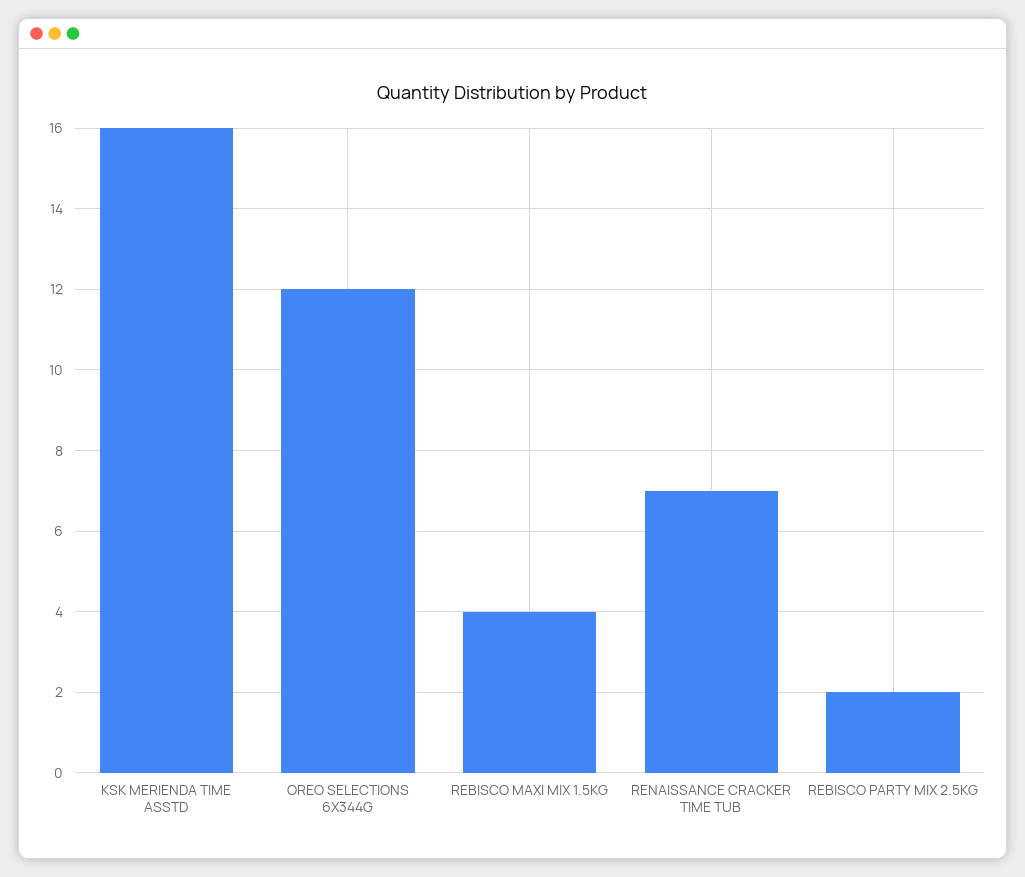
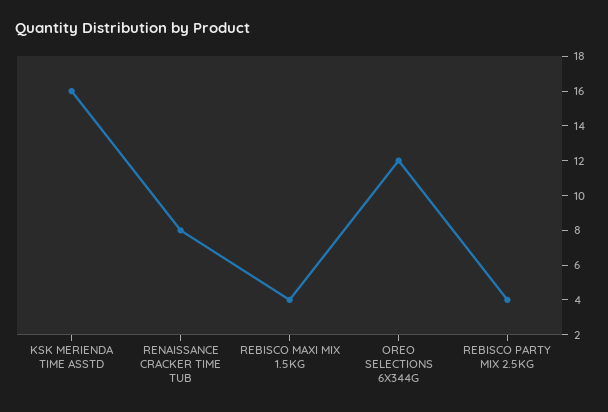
RENAISSANCE CRACKER TIME TUB: 7 -> 8
REBISCO PARTY MIX 2.5KG: 2 -> 4

